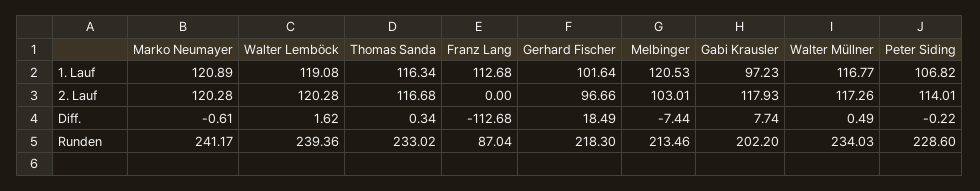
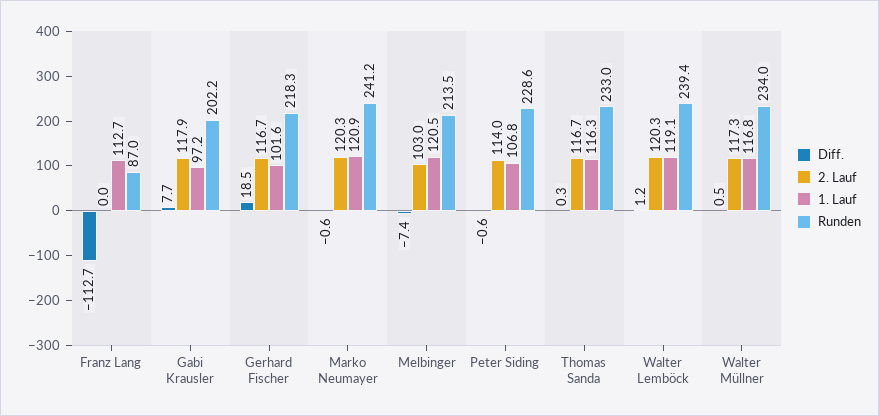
2. Lauf, Gerhard Fischer: 96.66 -> 116.7
Diff., Walter Lemböck: 1.62 -> 1.2
Diff., Peter Siding: -0.22 -> -0.6

